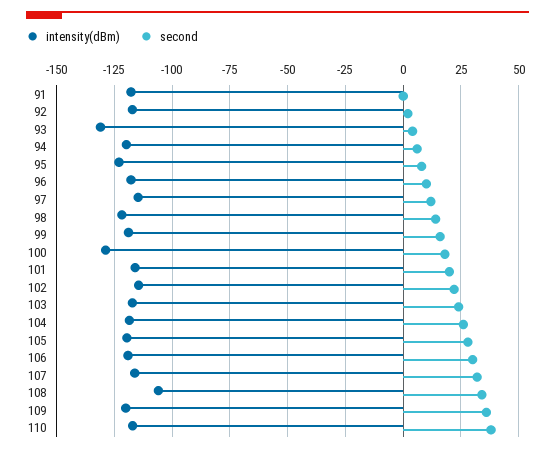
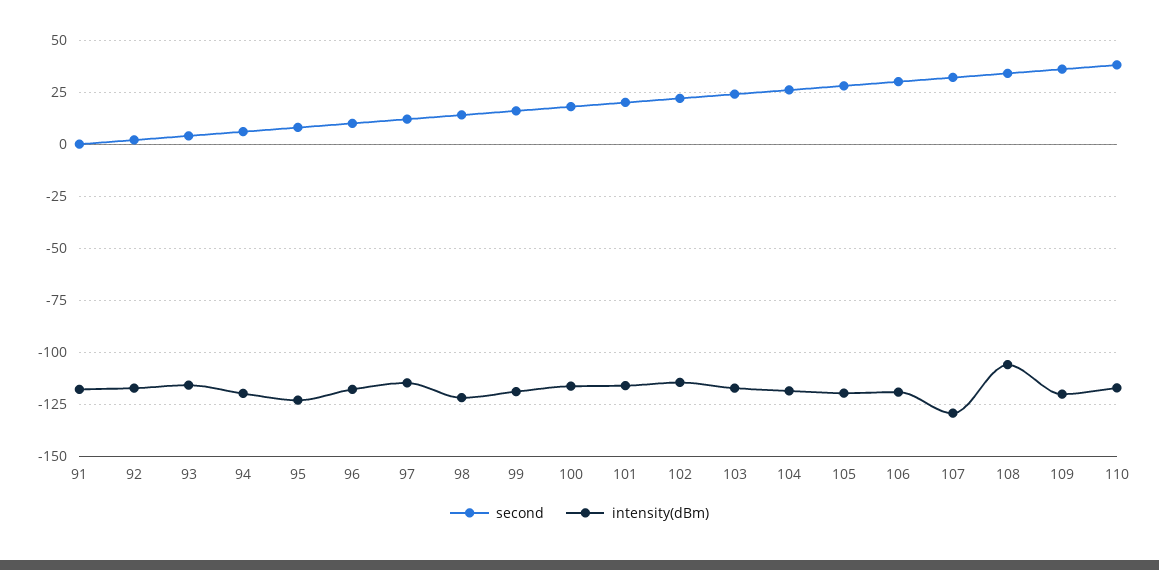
intensity(dBm), 93: -130 -> -115
intensity(dBm), 100: -130 -> -115
intensity(dBm), 107: -115 -> -130

